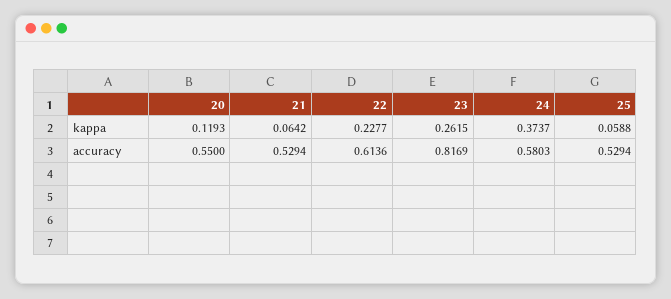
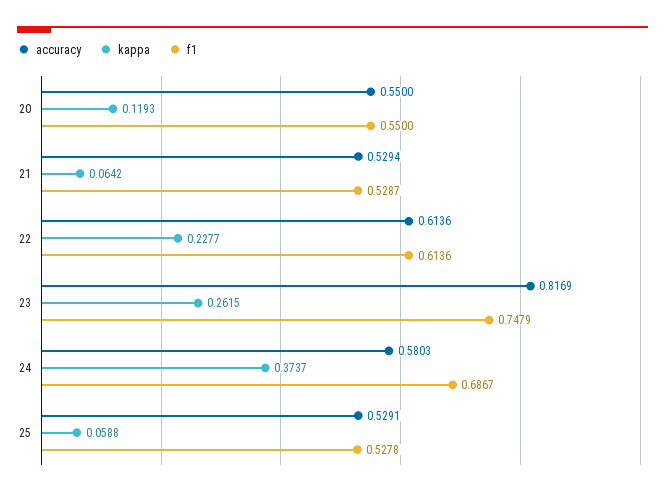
accuracy, 25: 0.5294 -> 0.5291
f1, 20: none -> 0.55
f1, 21: none -> 0.5287
f1, 22: none -> 0.6136
f1, 23: none -> 0.7479
f1, 24: none -> 0.6867
f1, 25: none -> 0.5278

